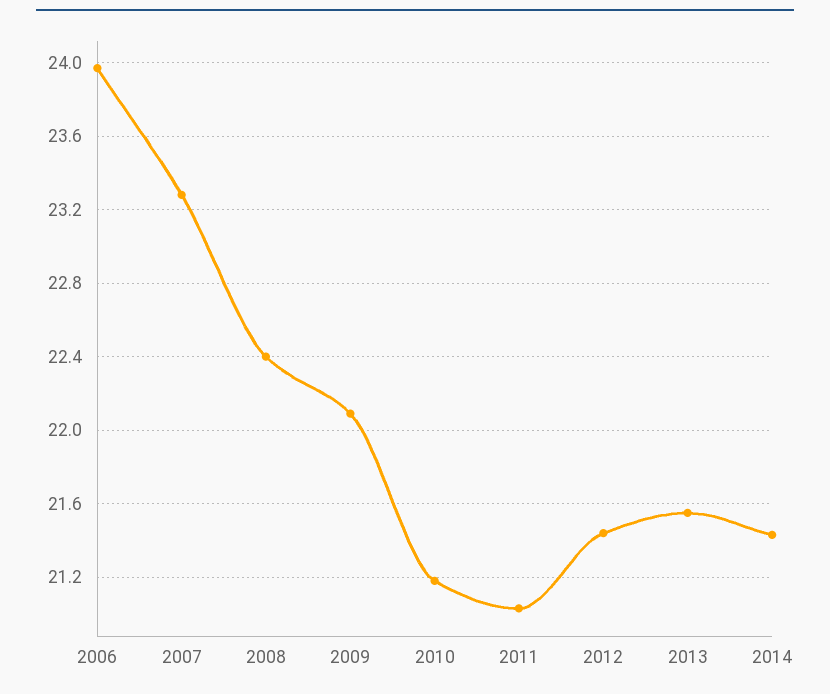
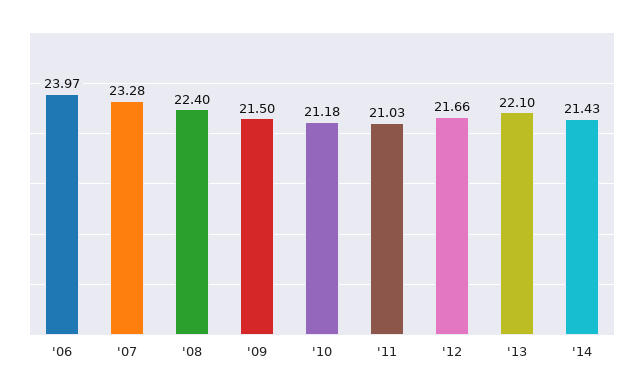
2009: 22.1 -> 21.5
2012: 21.45 -> 21.66
2013: 21.55 -> 22.1

